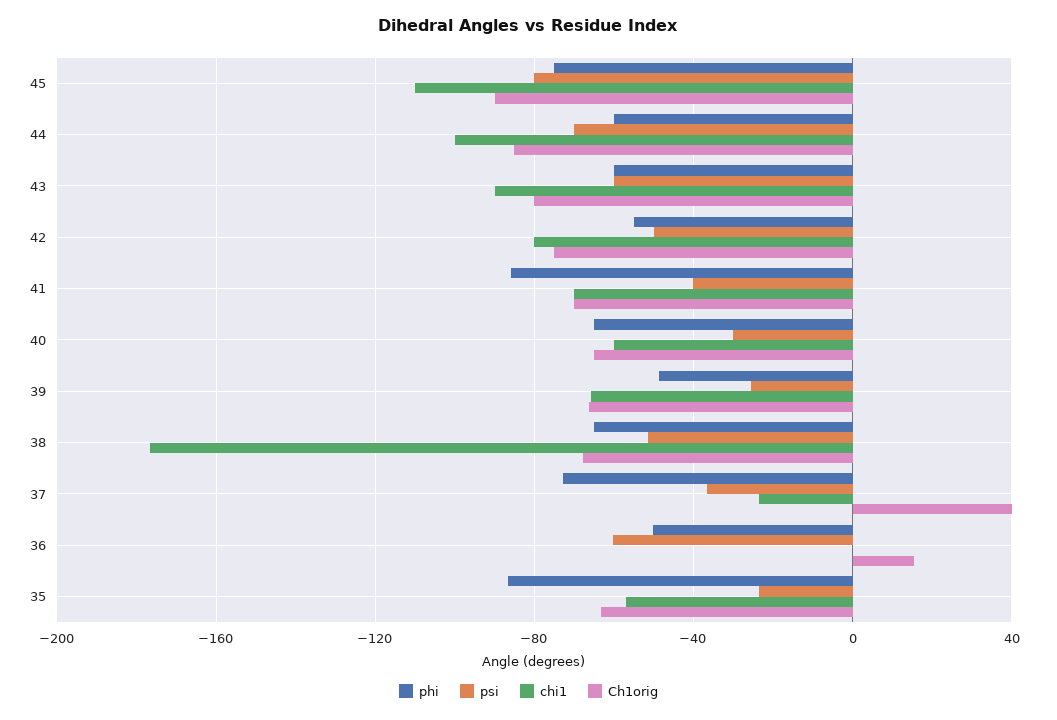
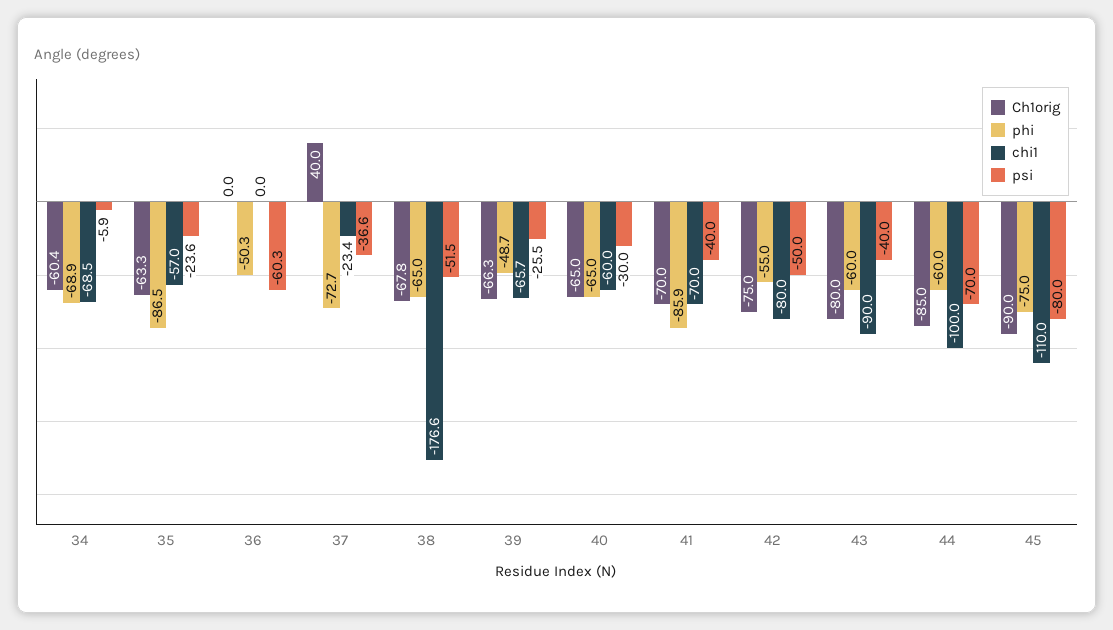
psi, 43: -60 -> -40
Ch1orig, 36: 15 -> 0
Ch1orig, 34: none -> -60.4
phi, 34: none -> -68.9
chi1, 34: none -> -68.5
psi, 34: none -> -5.9

